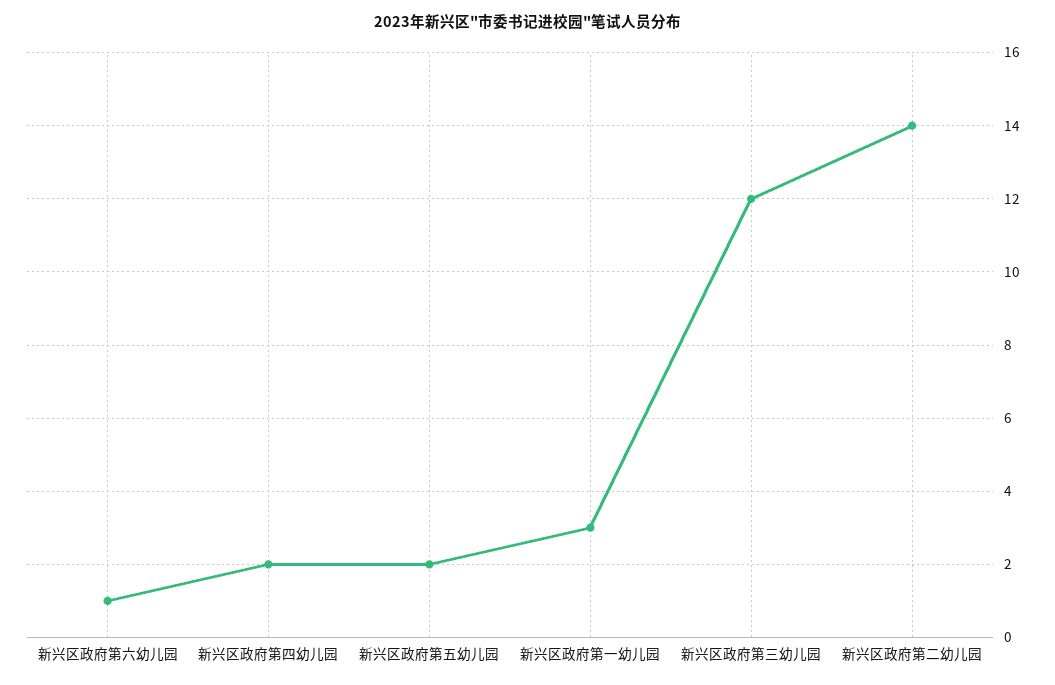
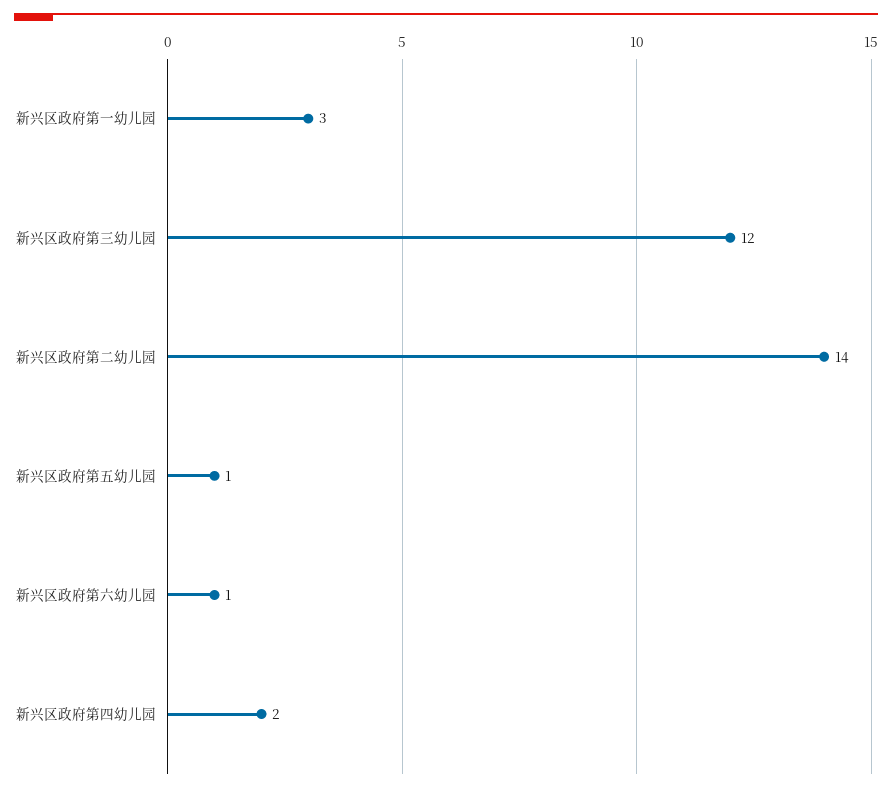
新兴区政府第五幼儿园: 2 -> 1

